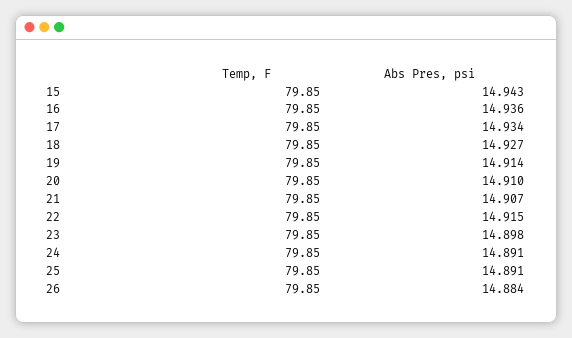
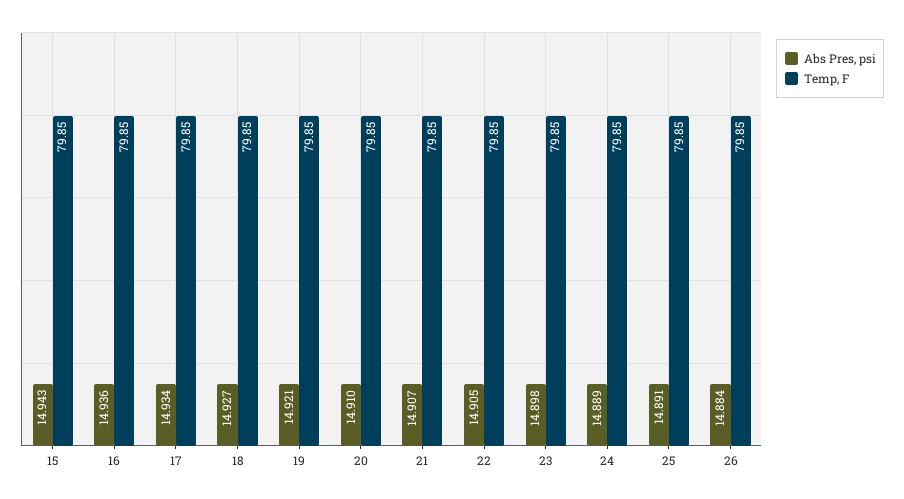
Abs Pres, psi, 19: 14.914 -> 14.921
Abs Pres, psi, 22: 14.915 -> 14.905
Abs Pres, psi, 24: 14.891 -> 14.889

